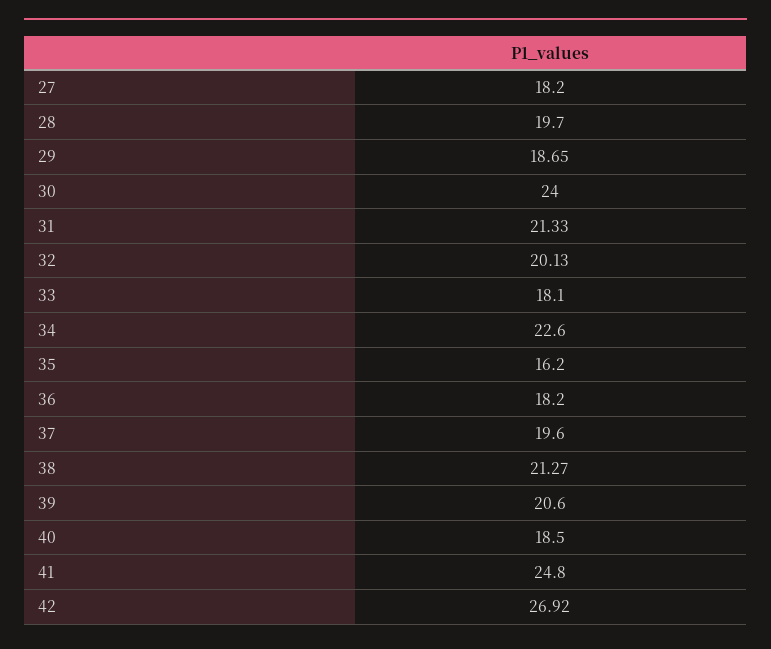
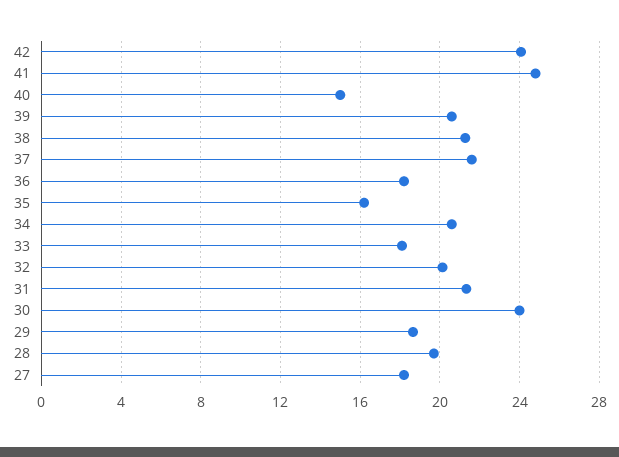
34: 22.6 -> 20.5
37: 19.6 -> 21.5
40: 18.5 -> 15
42: 26.92 -> 24

